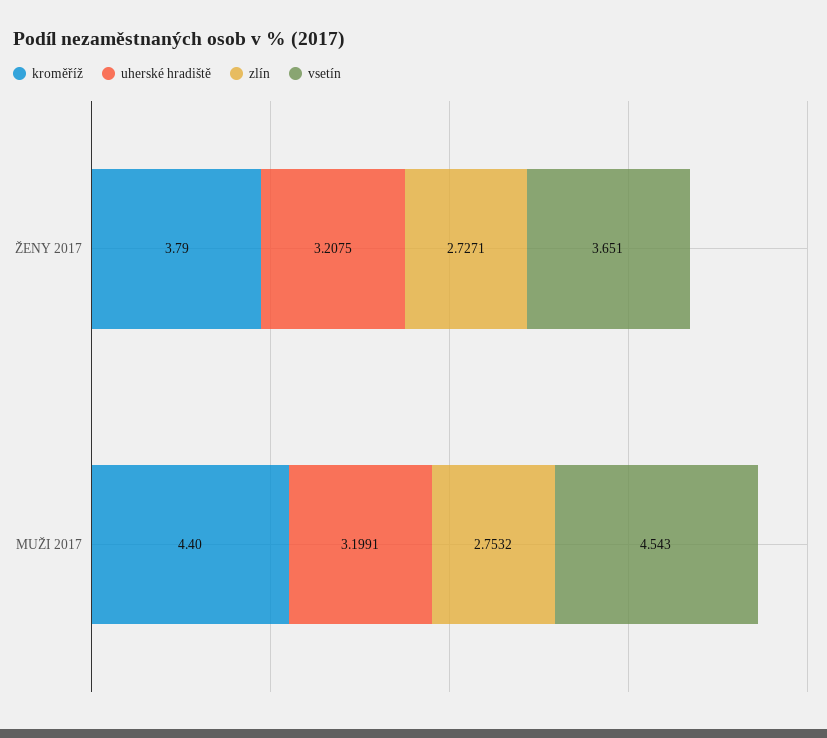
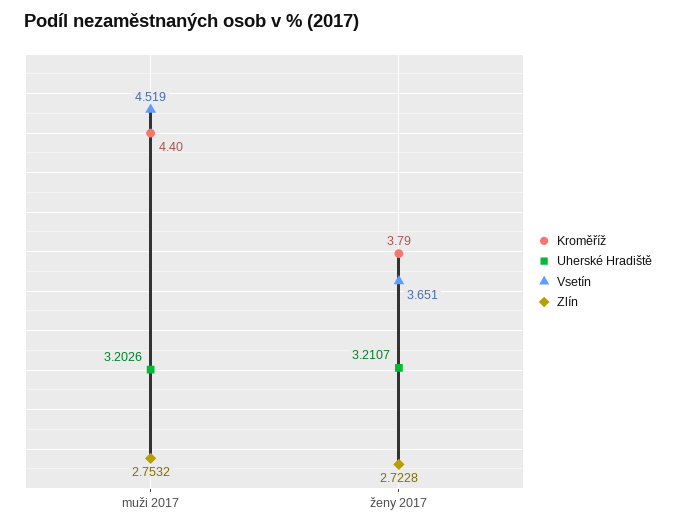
uherské hradiště, ŽENY 2017: 3.2075 -> 3.2107
zlín, ŽENY 2017: 2.7271 -> 2.7228
uherské hradiště, MUŽI 2017: 3.1991 -> 3.2026
vsetín, MUŽI 2017: 4.543 -> 4.519

